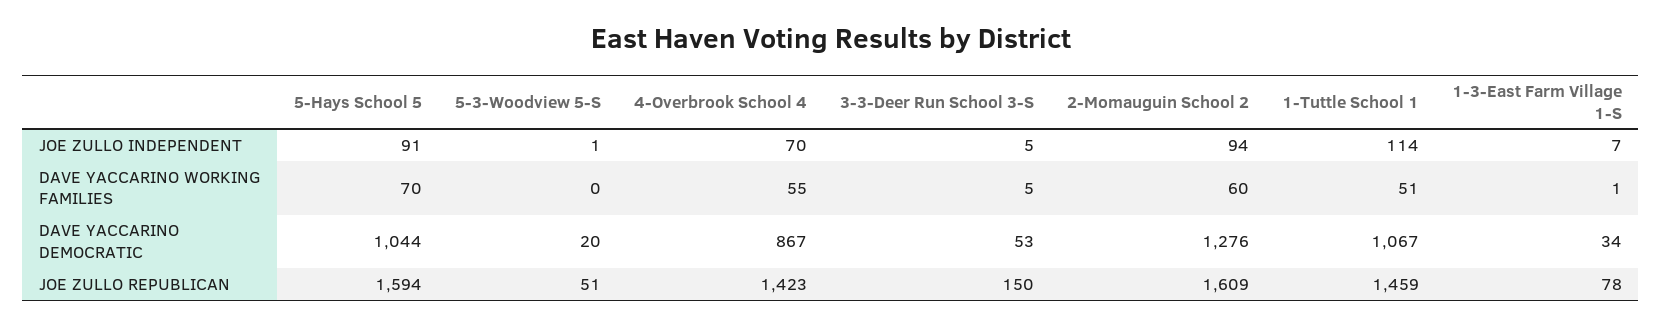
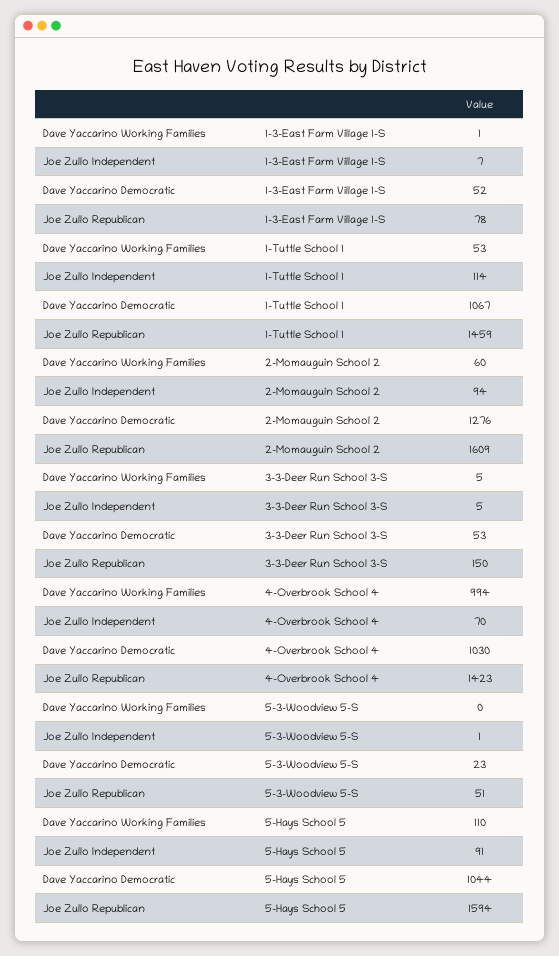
5-Hays School 5, DAVE YACCARINO WORKING FAMILIES: 70 -> 110
4-Overbrook School 4, DAVE YACCARINO WORKING FAMILIES: 55 -> 994
1-Tuttle School 1, DAVE YACCARINO WORKING FAMILIES: 51 -> 53
5-3-Woodview 5-S, DAVE YACCARINO DEMOCRATIC: 20 -> 23
4-Overbrook School 4, DAVE YACCARINO DEMOCRATIC: 867 -> 1030
1-3-East Farm Village 1-S, DAVE YACCARINO DEMOCRATIC: 34 -> 52

